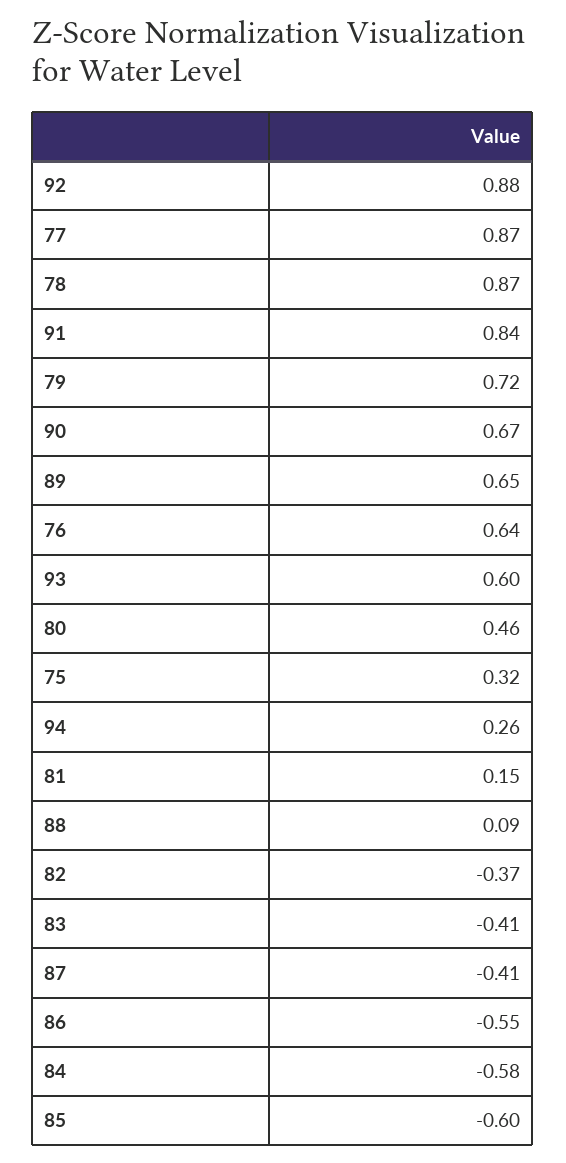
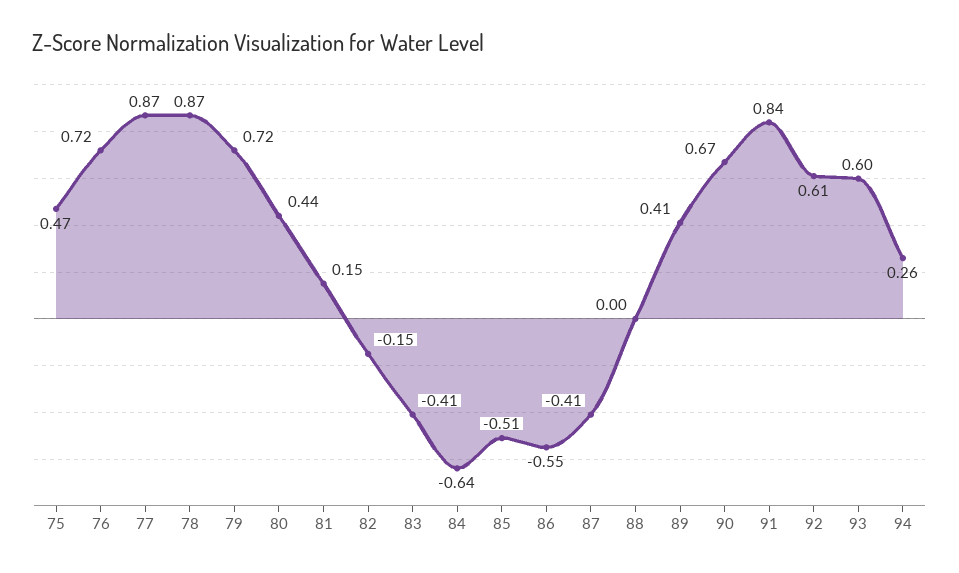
92: 0.88 -> 0.61
89: 0.65 -> 0.41
76: 0.64 -> 0.72
80: 0.46 -> 0.44
75: 0.32 -> 0.47
88: 0.09 -> 0
82: -0.37 -> -0.15
84: -0.58 -> -0.64
85: -0.6 -> -0.51

